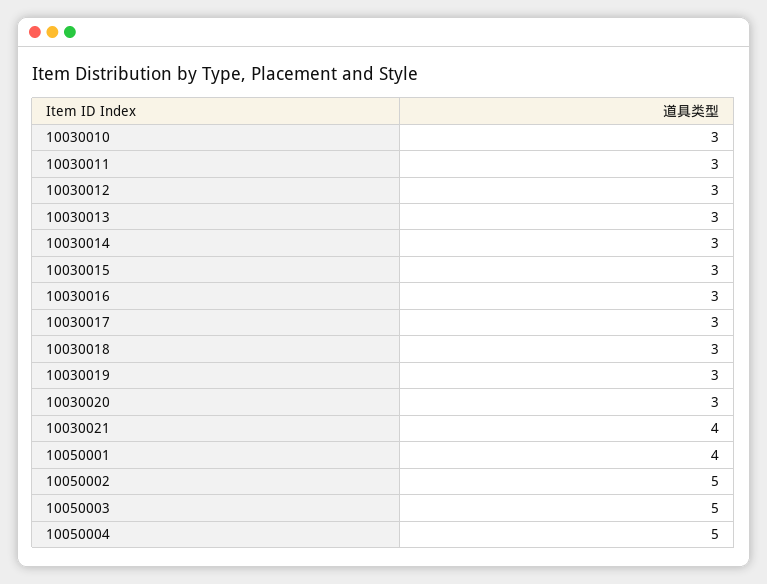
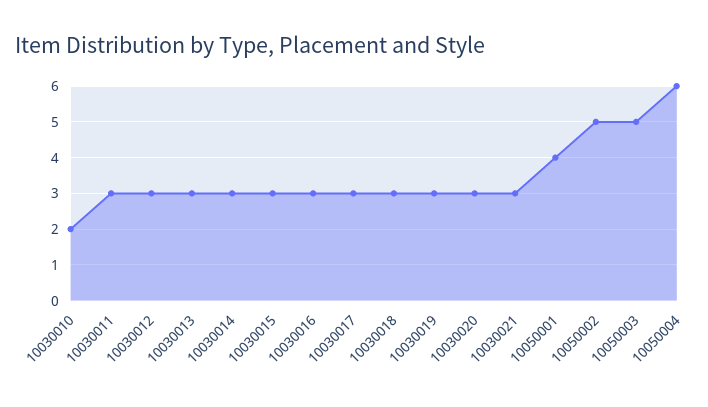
10030010: 3 -> 2
10030021: 4 -> 3
10050004: 5 -> 6

